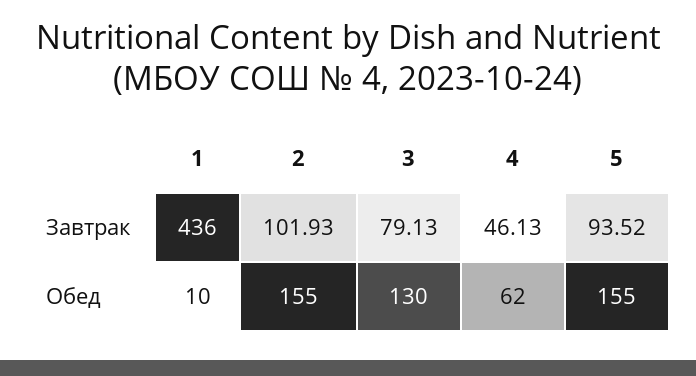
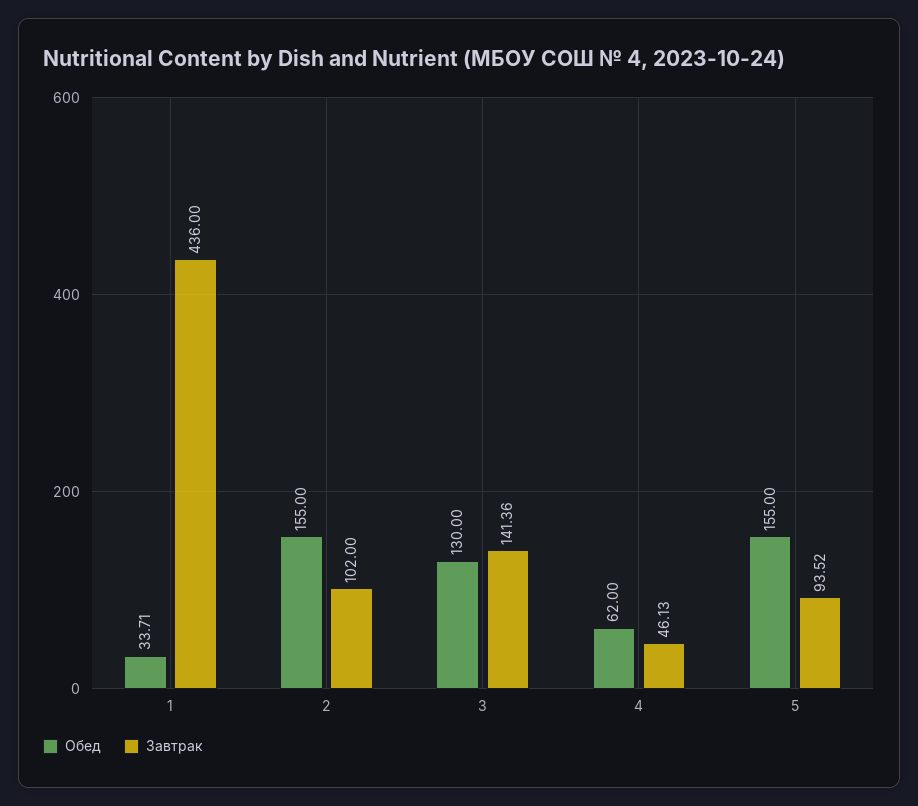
Завтрак, 2: 101.93 -> 102
Завтрак, 3: 79.13 -> 141.36
Обед, 1: 10 -> 33.71

